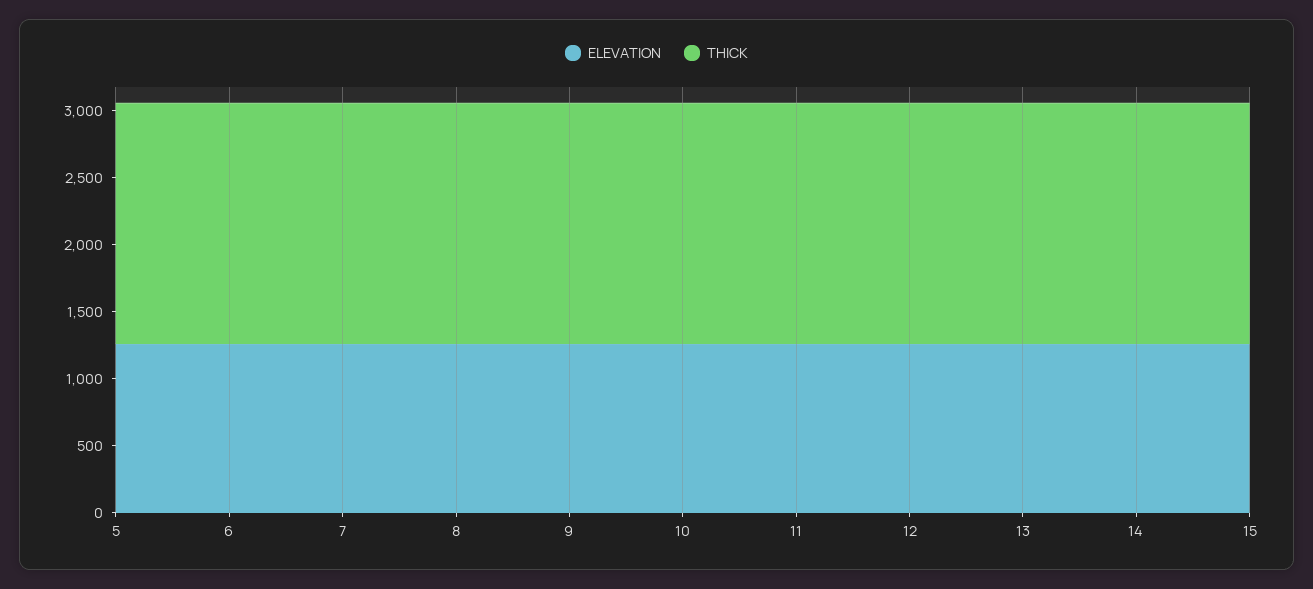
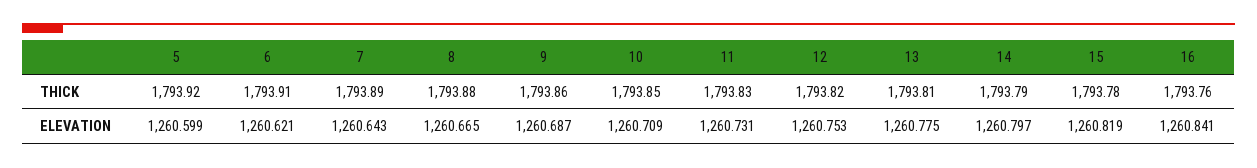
THICK, 16: none -> 1793.76
ELEVATION, 16: none -> 1260.841

